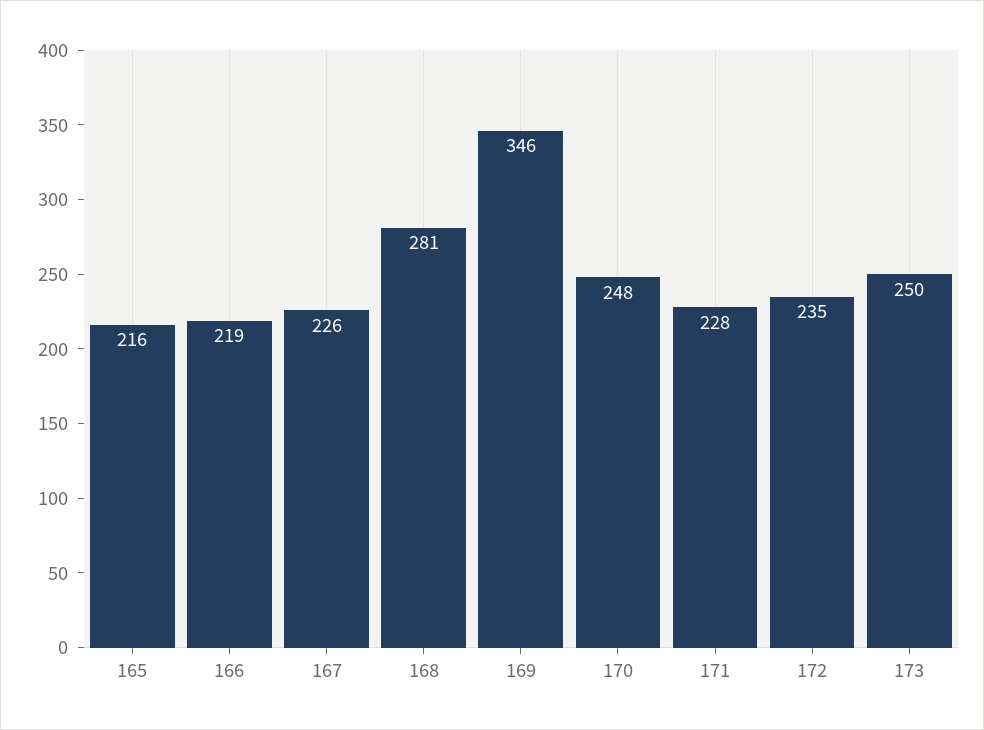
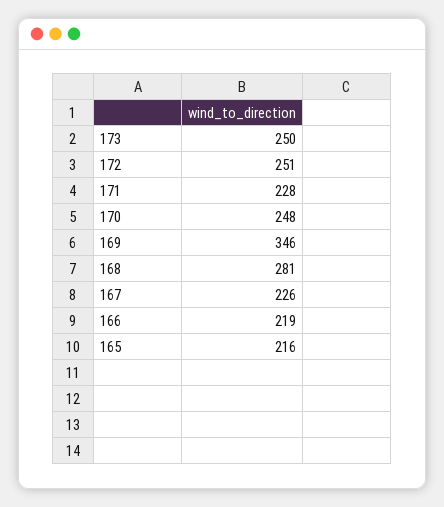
172: 235 -> 251

